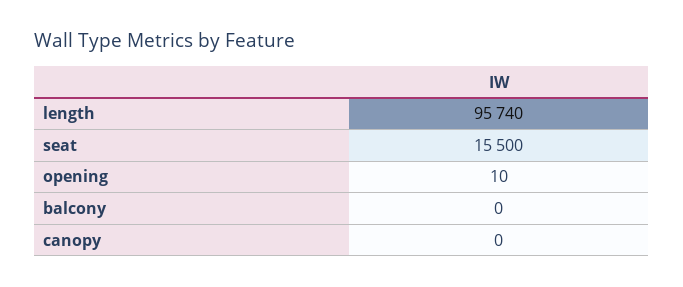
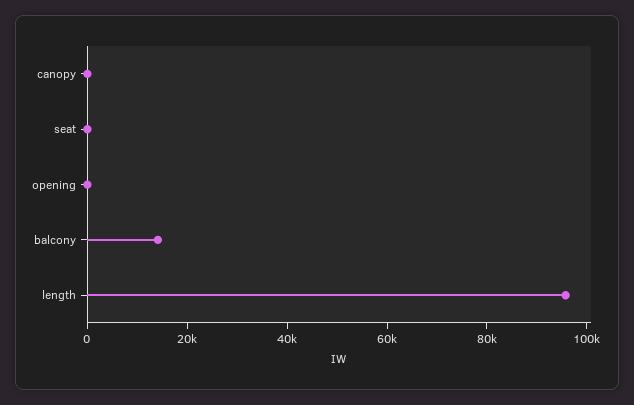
seat: 15500 -> 0
balcony: 0 -> 15000

